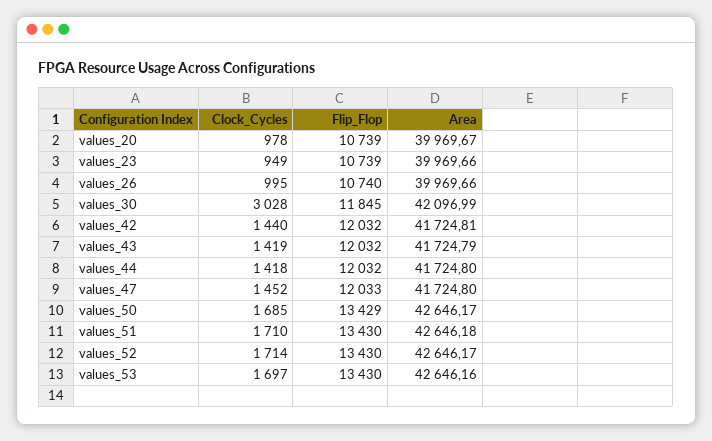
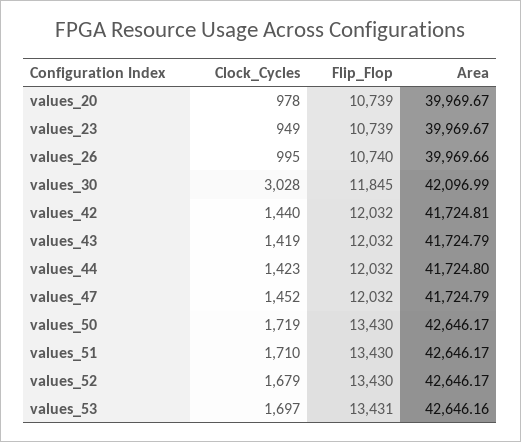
Area, values_23: 39969.66 -> 39969.67
Clock_Cycles, values_44: 1418 -> 1423
Flip_Flop, values_47: 12033 -> 12032
Area, values_47: 41724.8 -> 41724.79
Clock_Cycles, values_50: 1685 -> 1719
Flip_Flop, values_50: 13429 -> 13430
Area, values_51: 42646.18 -> 42646.17
Clock_Cycles, values_52: 1714 -> 1679
Flip_Flop, values_53: 13430 -> 13431

